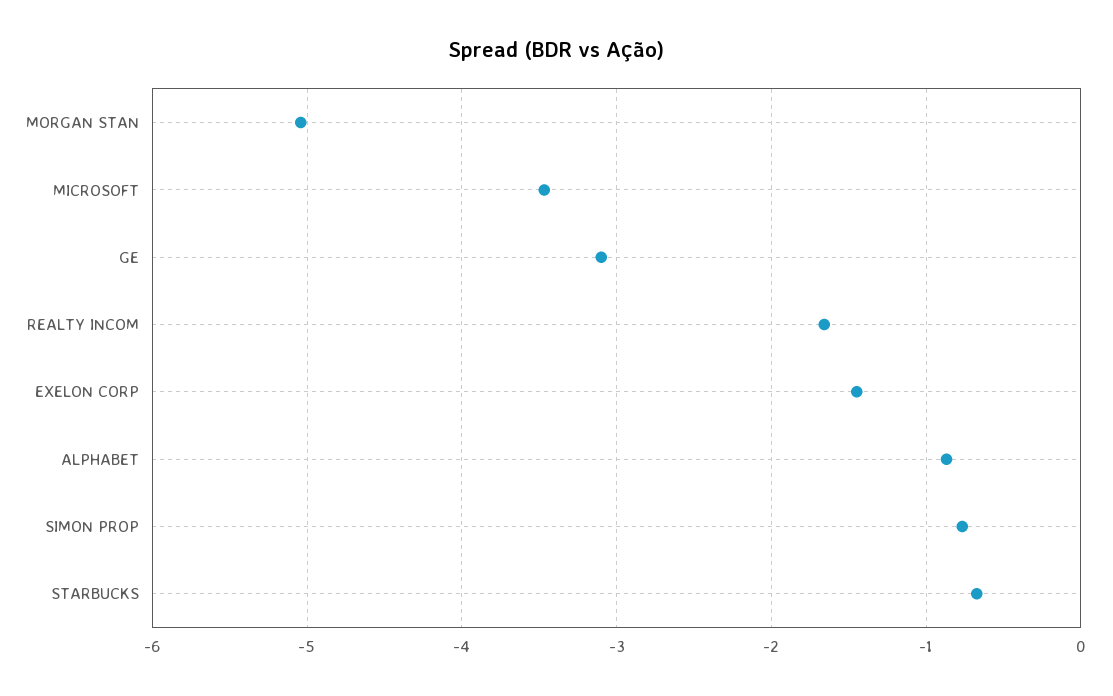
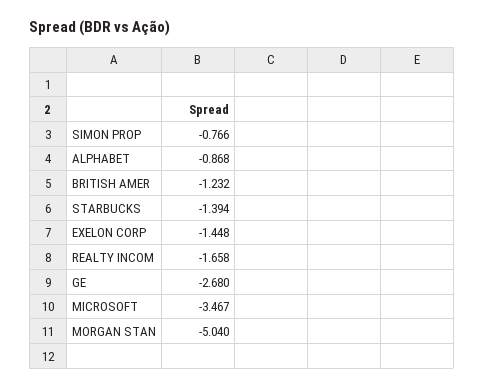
GE: -3.1 -> -2.68
STARBUCKS: -0.7 -> -1.394
BRITISH AMER: none -> -1.232

